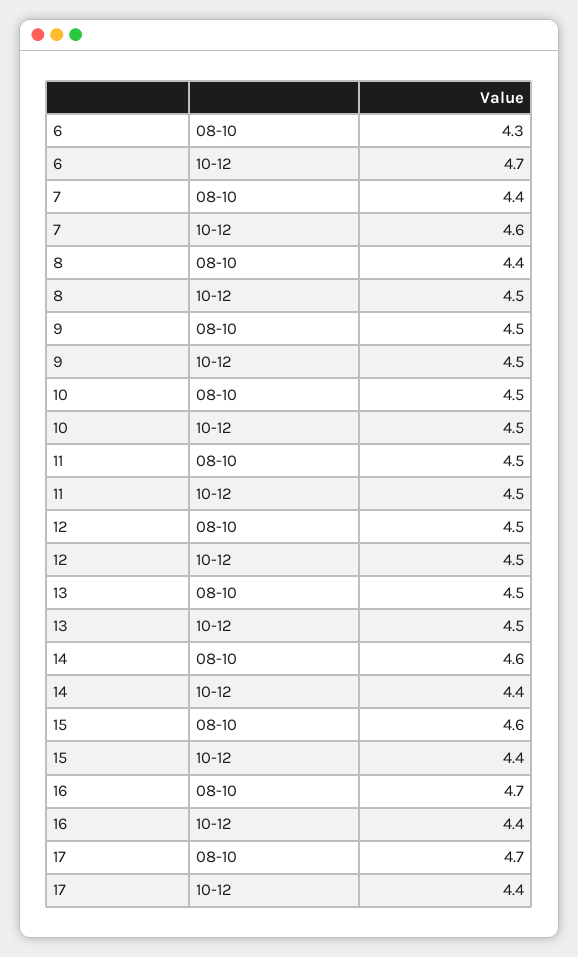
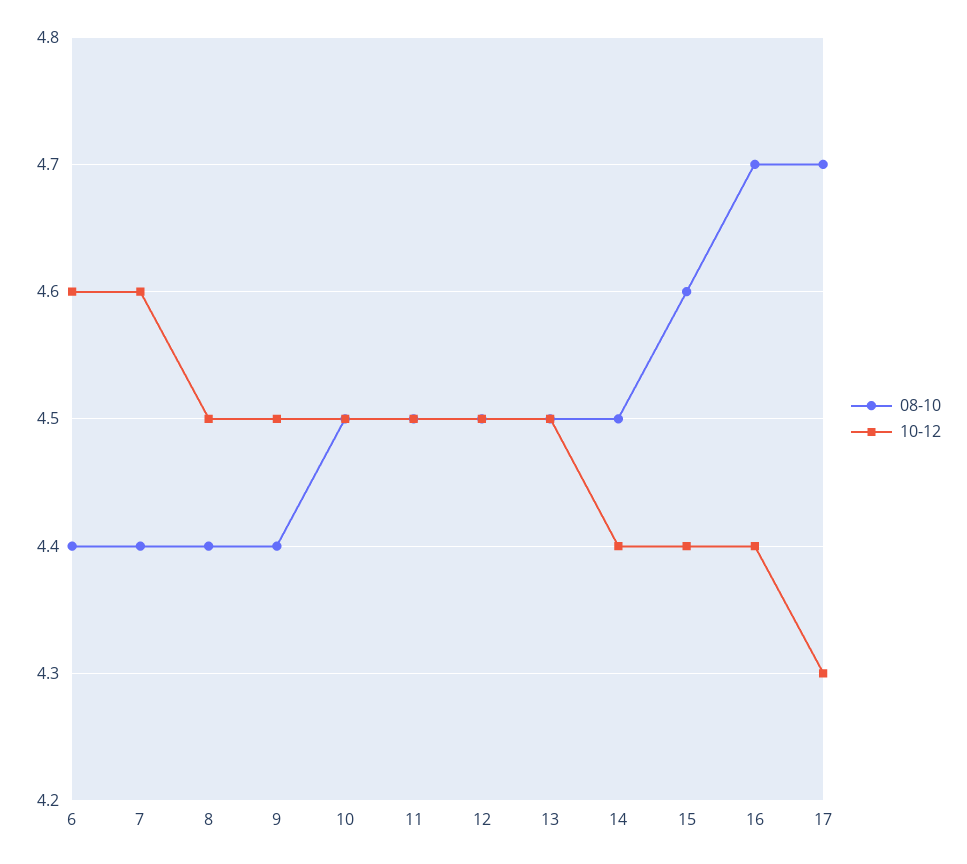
08-10, 6: 4.3 -> 4.4
10-12, 6: 4.7 -> 4.6
08-10, 9: 4.5 -> 4.4
08-10, 14: 4.6 -> 4.5
10-12, 17: 4.4 -> 4.3

